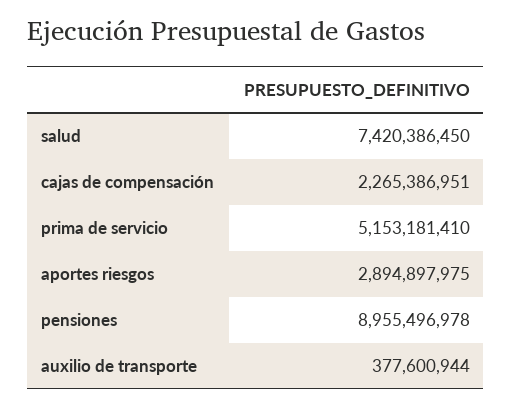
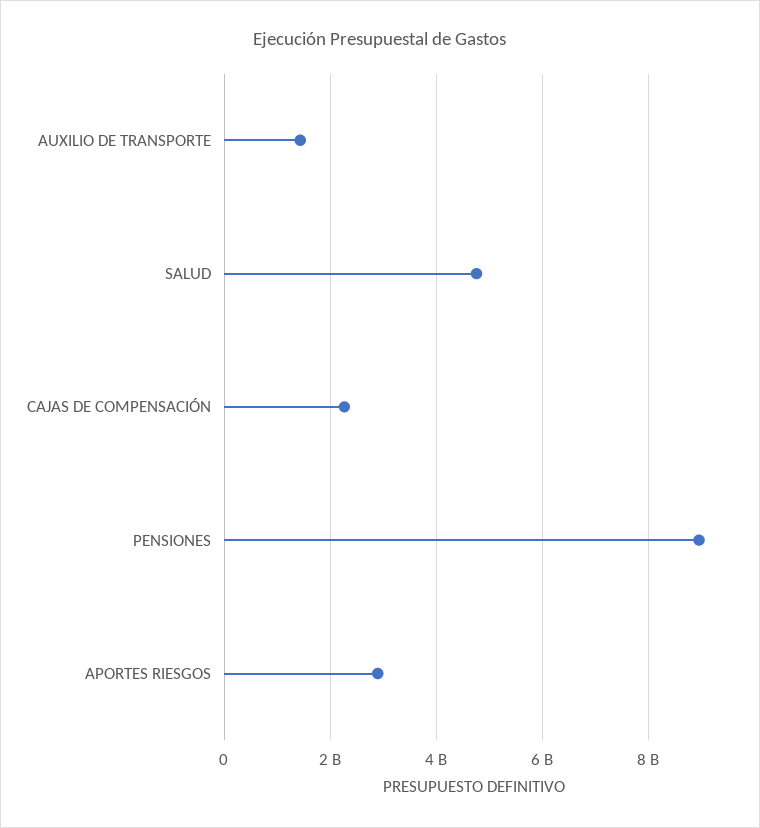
salud: 7420386450 -> 4800000000
prima de servicio: 5153181410 -> none
auxilio de transporte: 377600944 -> 1400000000

